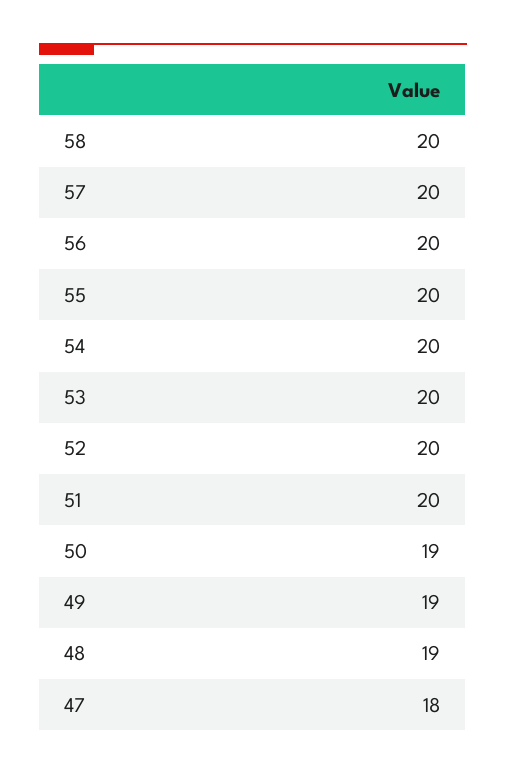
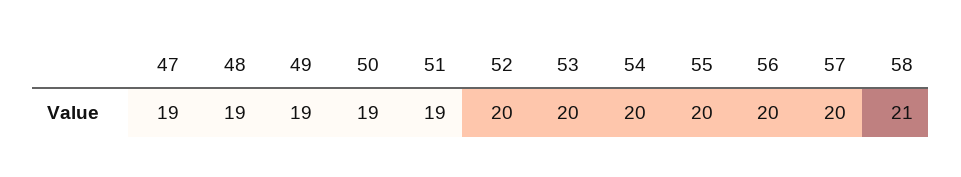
58: 20 -> 21
51: 20 -> 19
47: 18 -> 19

